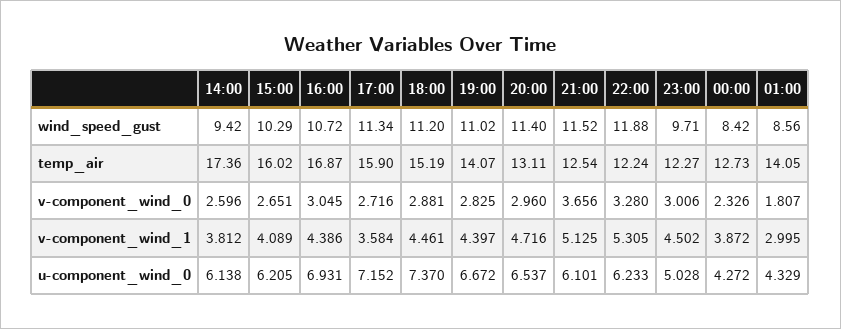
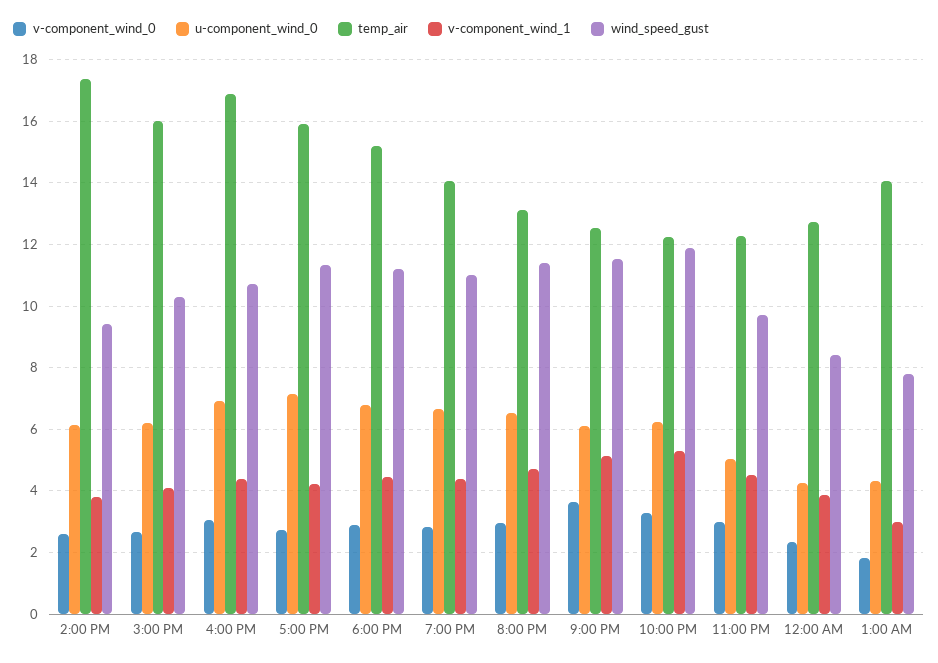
wind_speed_gust, 01:00: 8.56 -> 7.8
v-component_wind_1, 17:00: 3.584 -> 4.2
u-component_wind_0, 18:00: 7.37 -> 6.8

